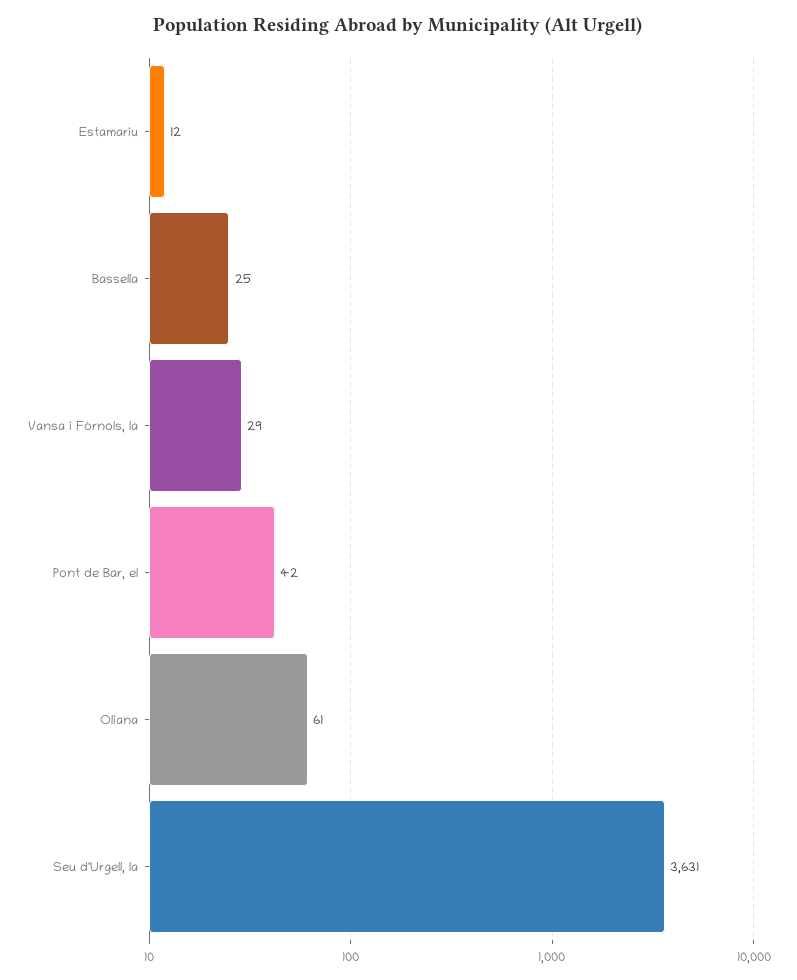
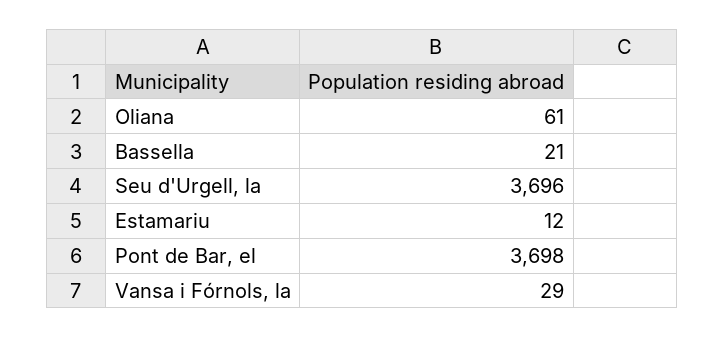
Bassella: 25 -> 21
Pont de Bar, el: 42 -> 3698
Seu d'Urgell, la: 3631 -> 3696

